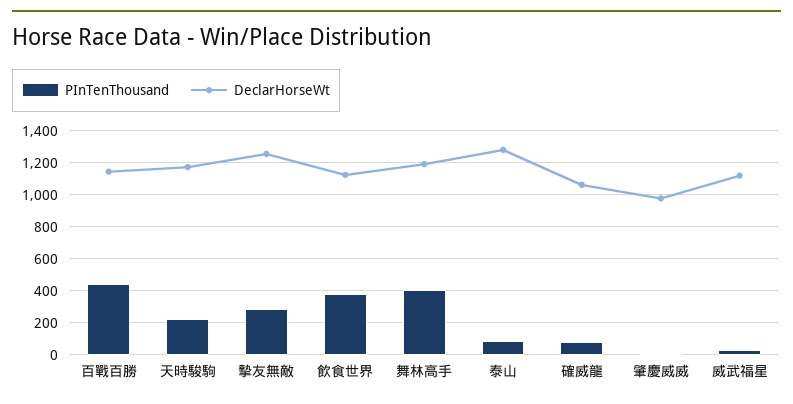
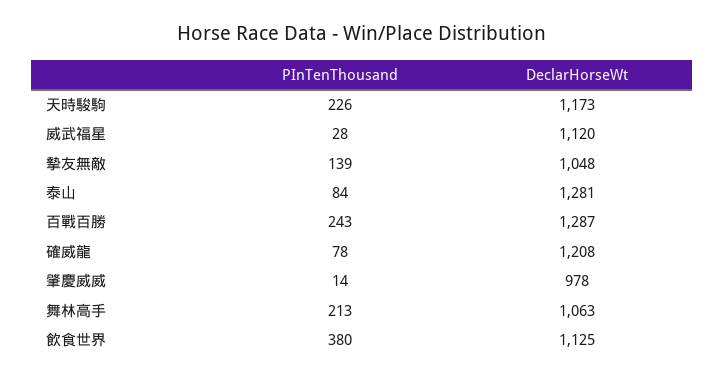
PInTenThousand, 百戰百勝: 450 -> 243
DeclarHorseWt, 百戰百勝: 1150 -> 1287
PInTenThousand, 摯友無敵: 300 -> 139
DeclarHorseWt, 摯友無敵: 1250 -> 1048
PInTenThousand, 舞林高手: 400 -> 213
DeclarHorseWt, 舞林高手: 1200 -> 1063
DeclarHorseWt, 確威龍: 1050 -> 1208

